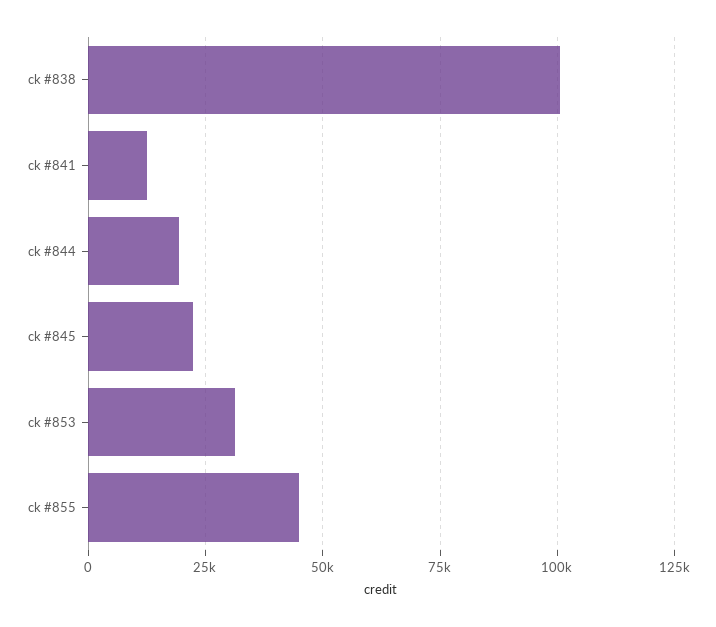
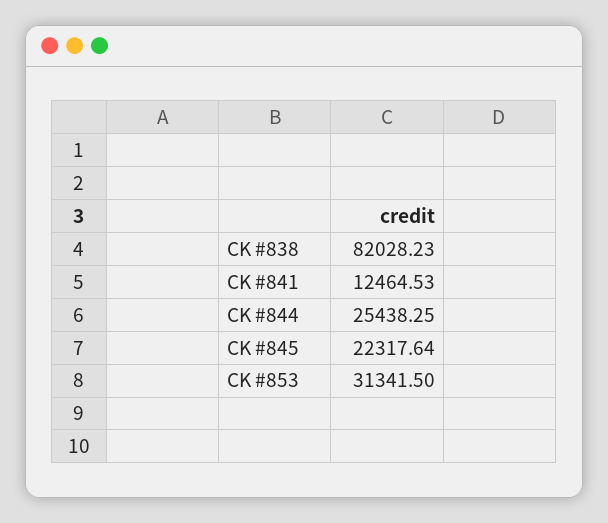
ck #838: 100000 -> 82028.23
ck #844: 20000 -> 25438.25
ck #855: 45000 -> none

